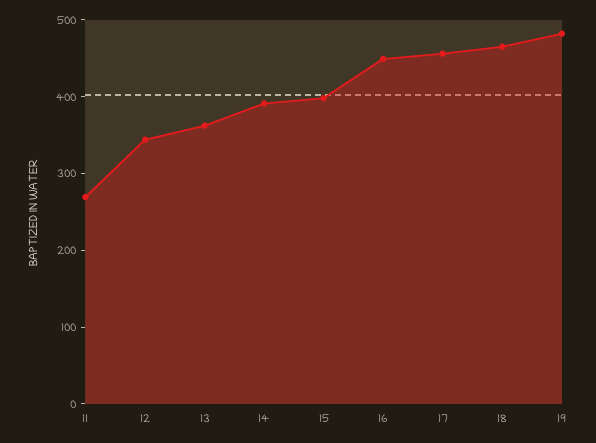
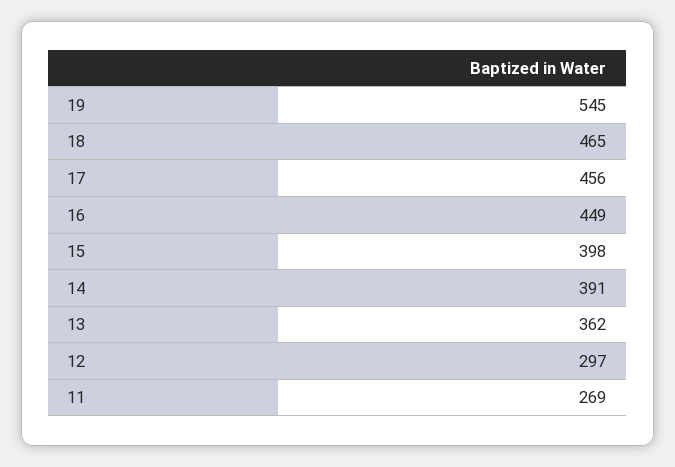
12: 340 -> 297
19: 480 -> 545

